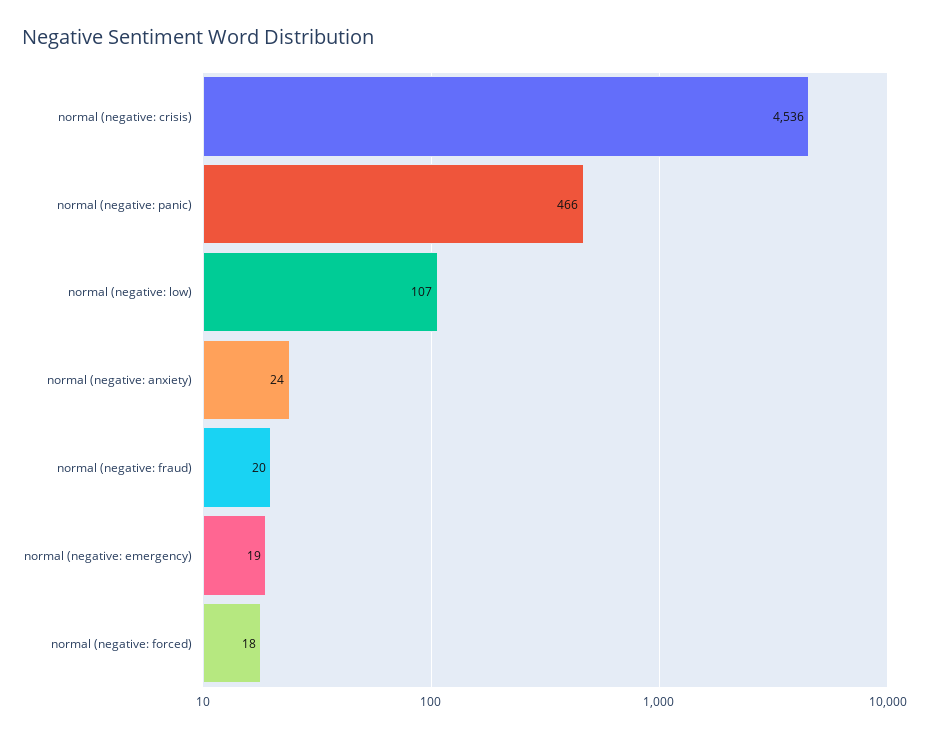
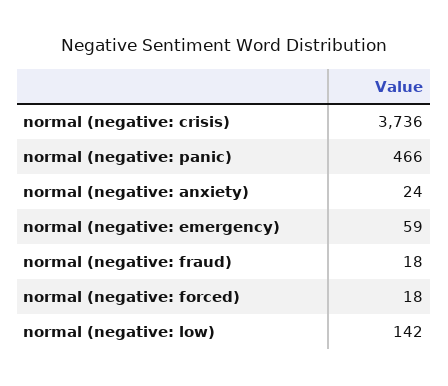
normal (negative: crisis): 4536 -> 3736
normal (negative: low): 107 -> 142
normal (negative: fraud): 20 -> 18
normal (negative: emergency): 19 -> 59

